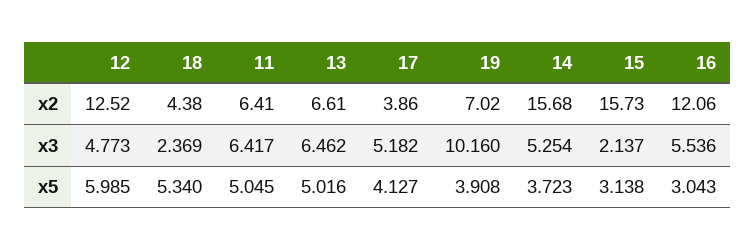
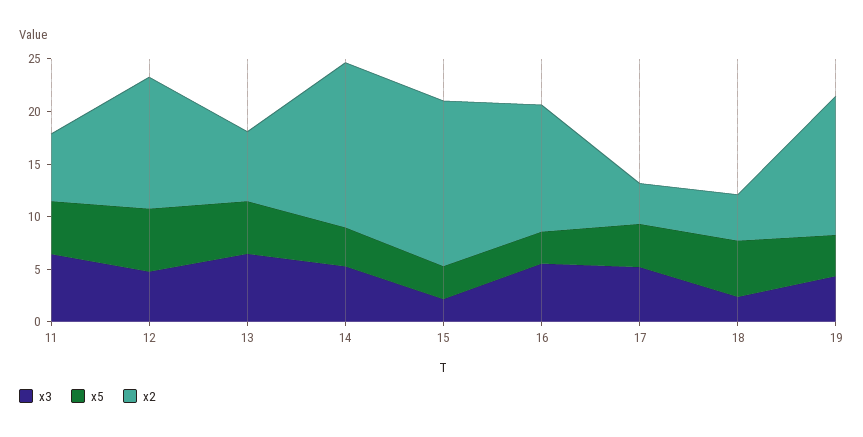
x2, 19: 7.02 -> 13
x3, 19: 10.16 -> 4

